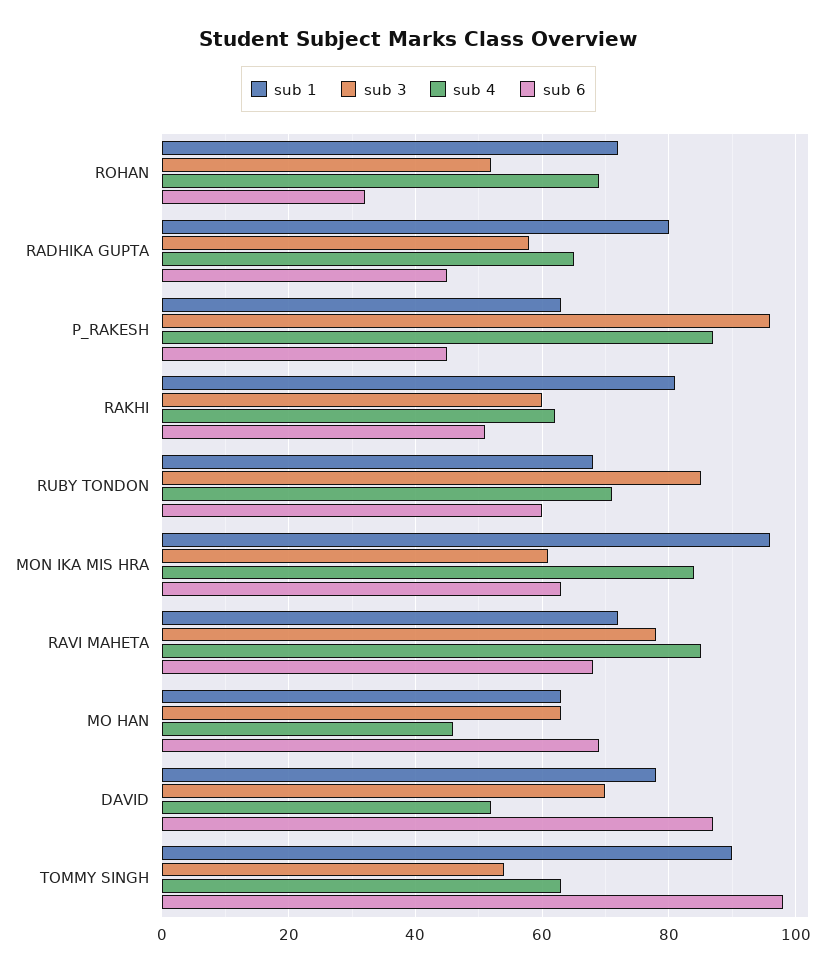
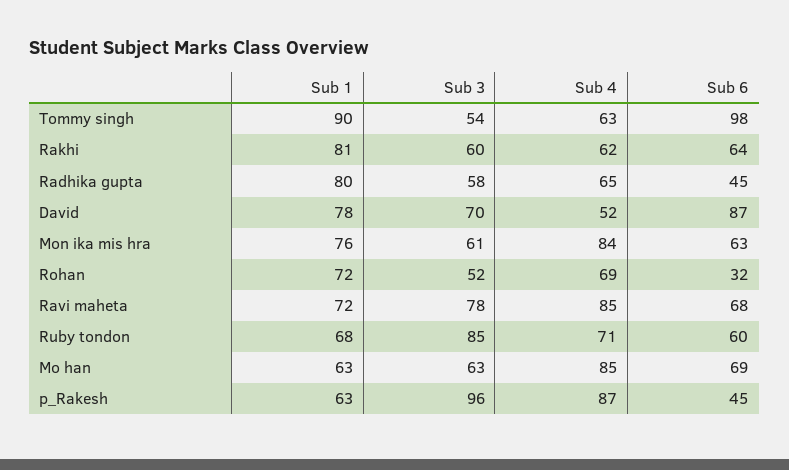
sub 6, RAKHI: 50 -> 64
sub 1, MON IKA MIS HRA: 95 -> 76
sub 4, MO HAN: 45 -> 85

